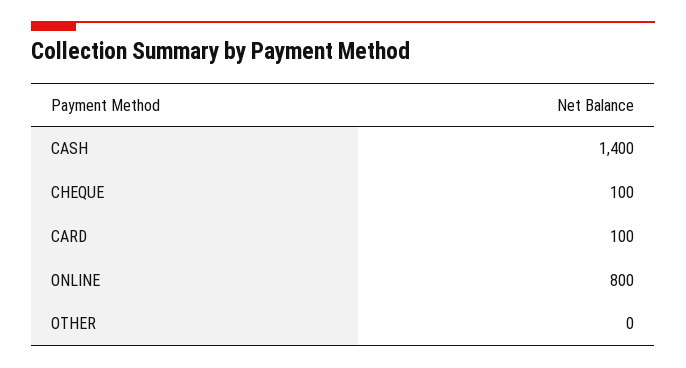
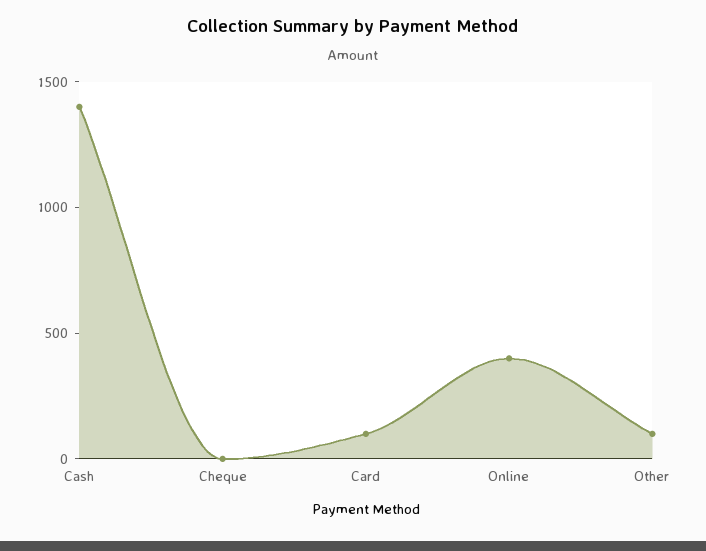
CHEQUE: 100 -> 0
ONLINE: 800 -> 400
OTHER: 0 -> 100

